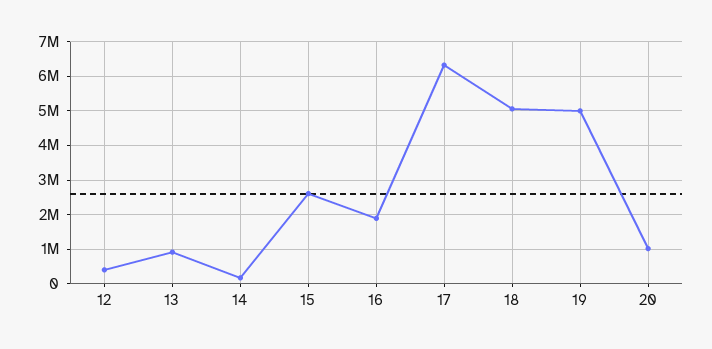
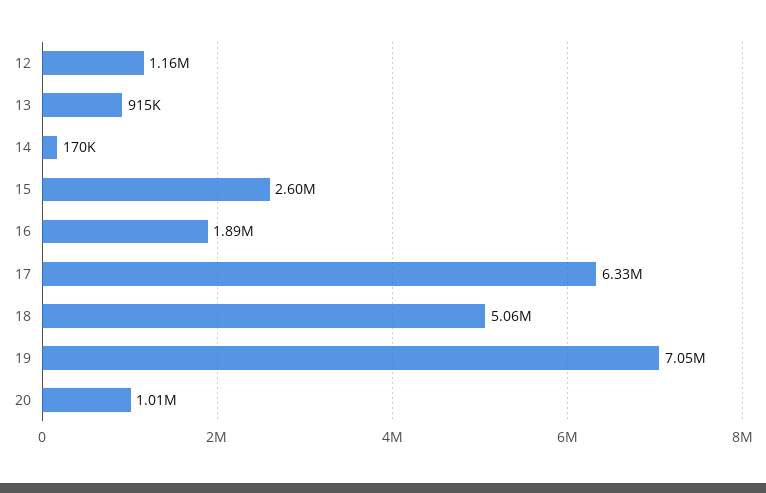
12: 400000 -> 1160000
19: 5000000 -> 7050000

